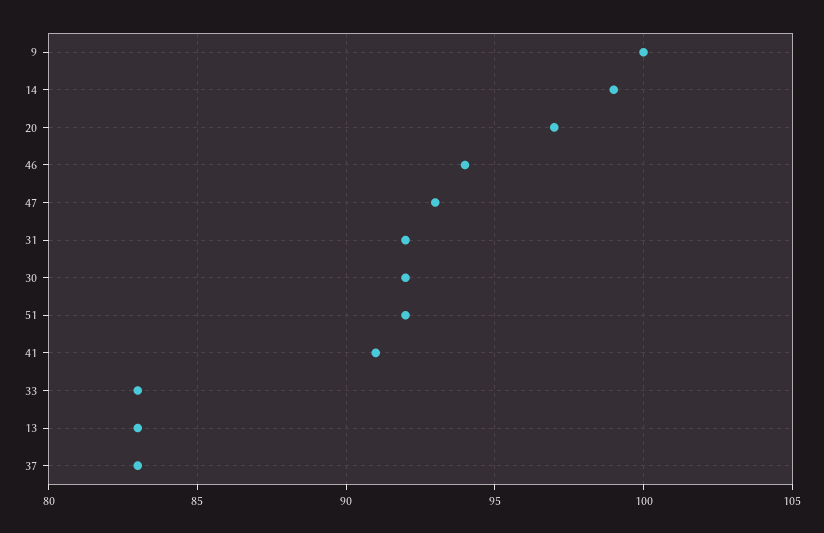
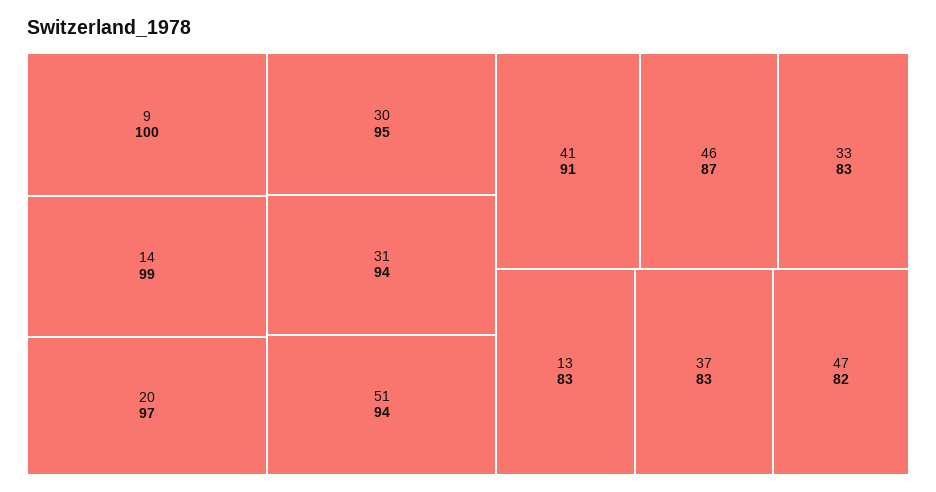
46: 94 -> 87
47: 93 -> 82
31: 92 -> 94
30: 92 -> 95
51: 92 -> 94

